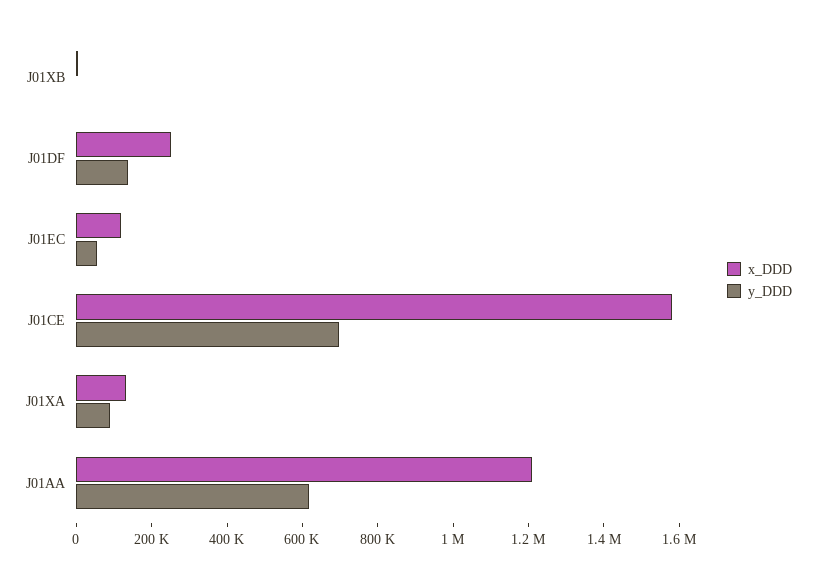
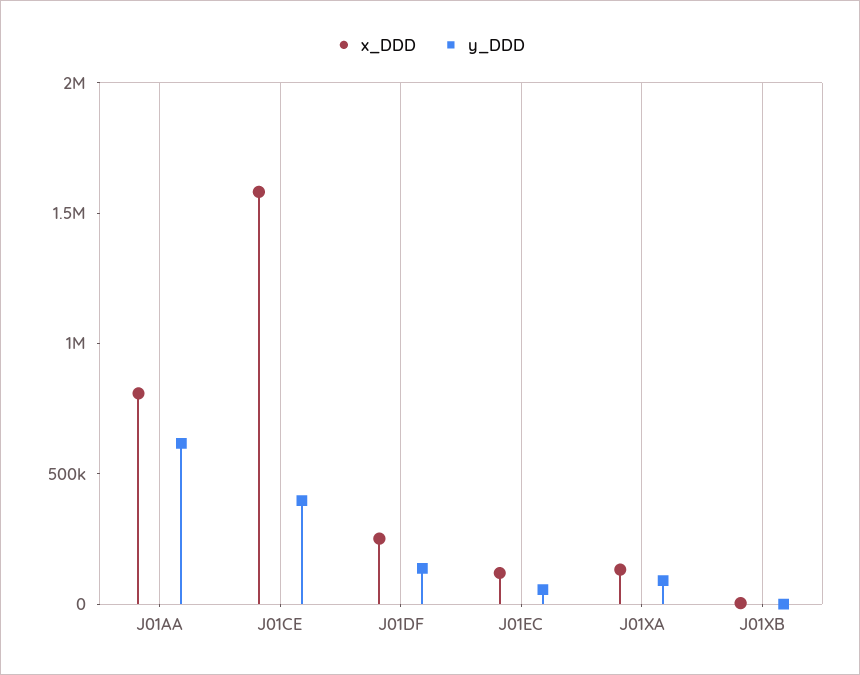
y_DDD, J01CE: 700000 -> 400000
x_DDD, J01AA: 1200000 -> 800000

